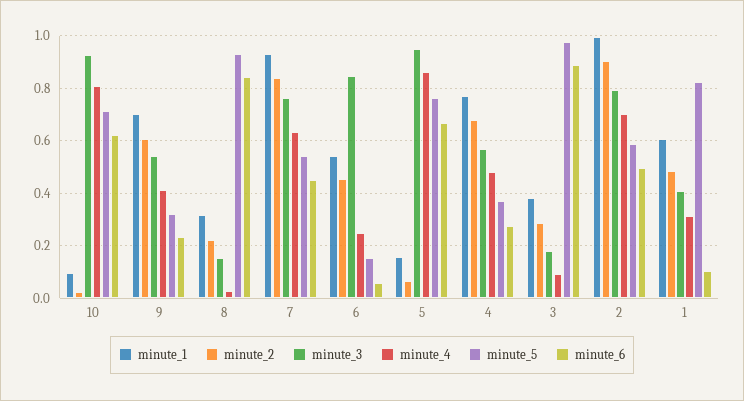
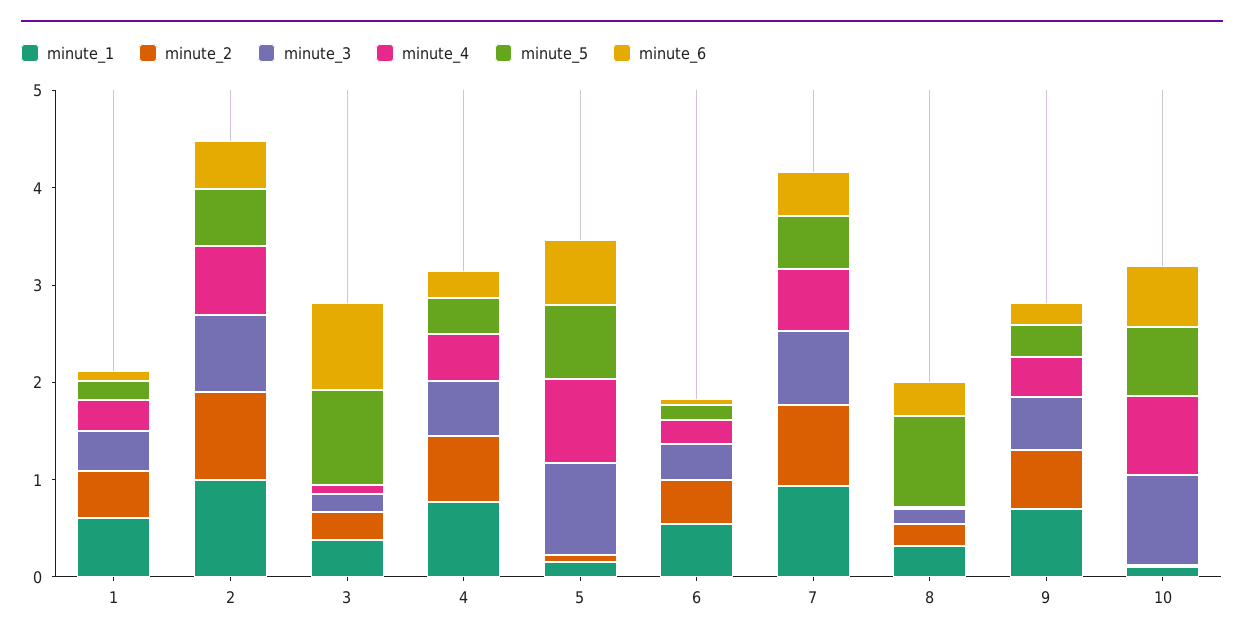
minute_6, 8: 0.85 -> 0.4
minute_3, 6: 0.85 -> 0.4
minute_5, 1: 0.825 -> 0.2

